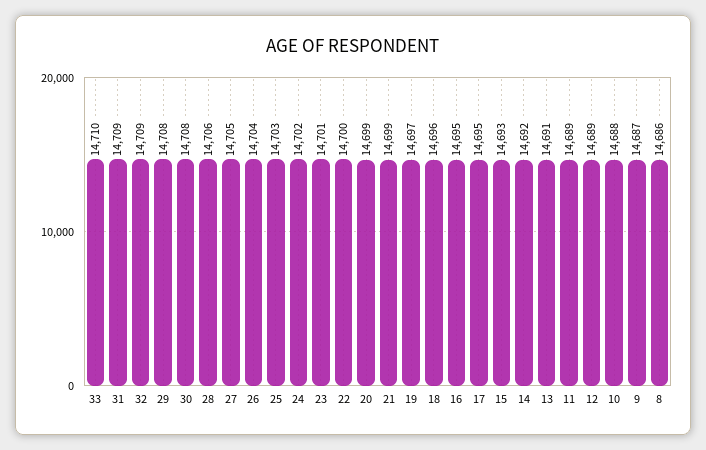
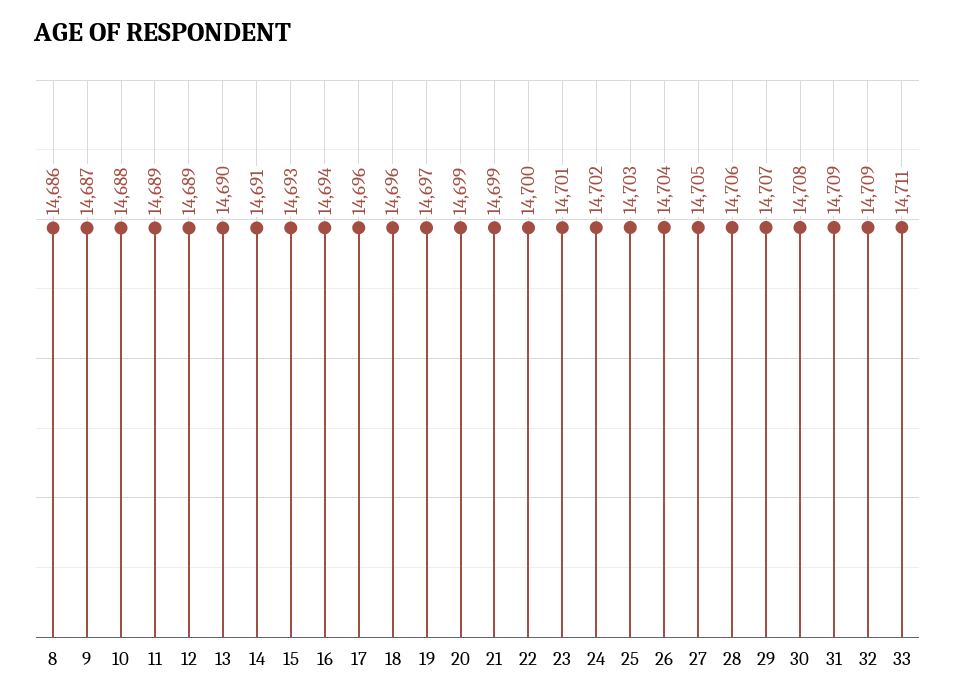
33: 14710 -> 14711
29: 14708 -> 14707
16: 14695 -> 14694
17: 14695 -> 14696
14: 14692 -> 14691
13: 14691 -> 14690

